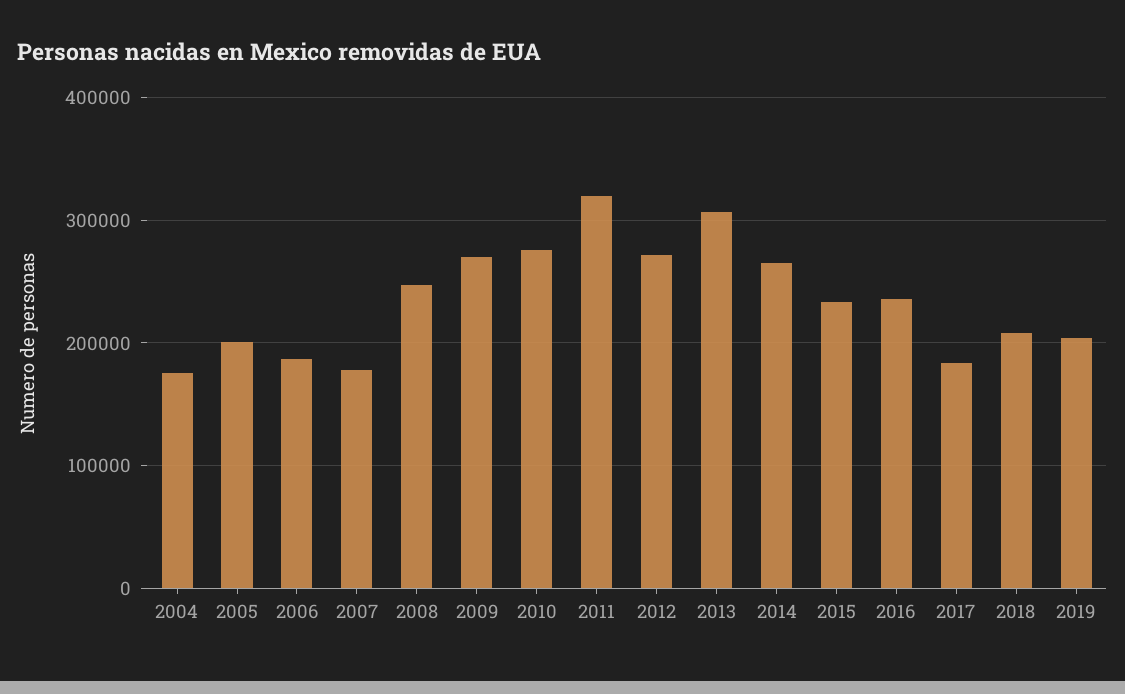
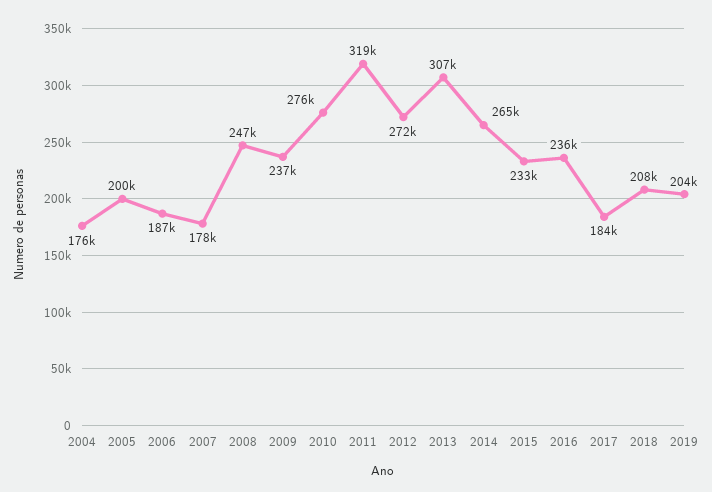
2009: 270000 -> 237000

